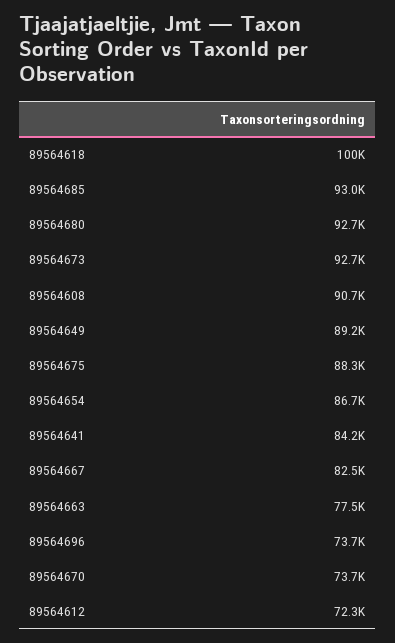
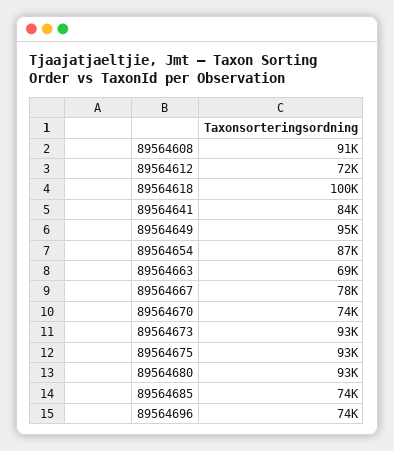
89564685: 93000 -> 74000
89564649: 89200 -> 95000
89564675: 88300 -> 93000
89564667: 82500 -> 78000
89564663: 77500 -> 69000

